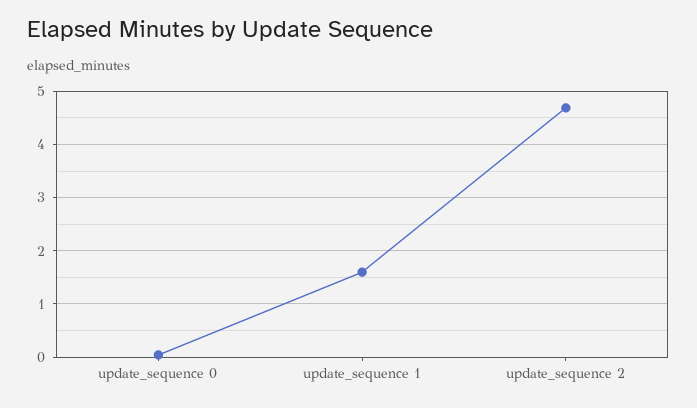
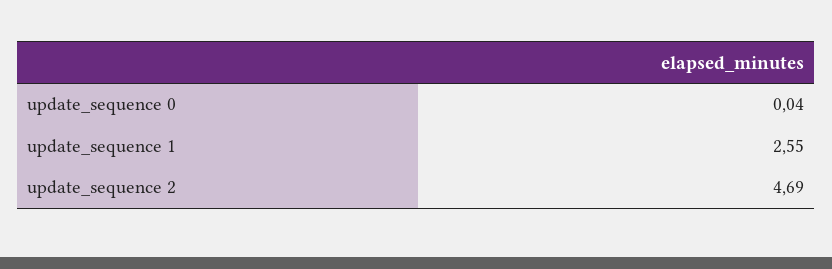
update_sequence 1: 1.6 -> 2.55

